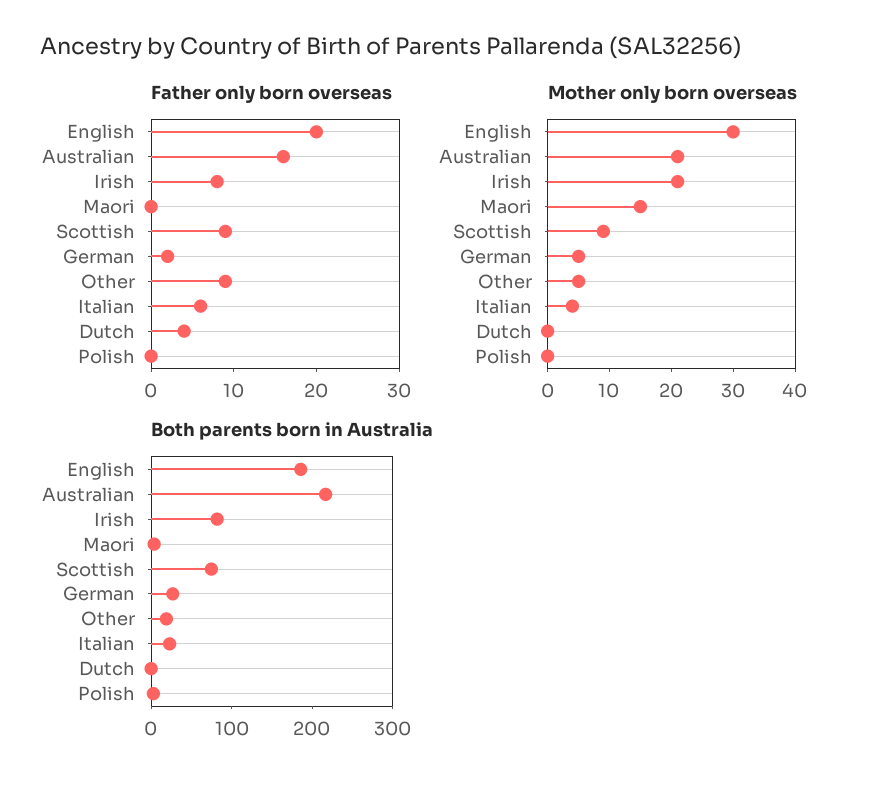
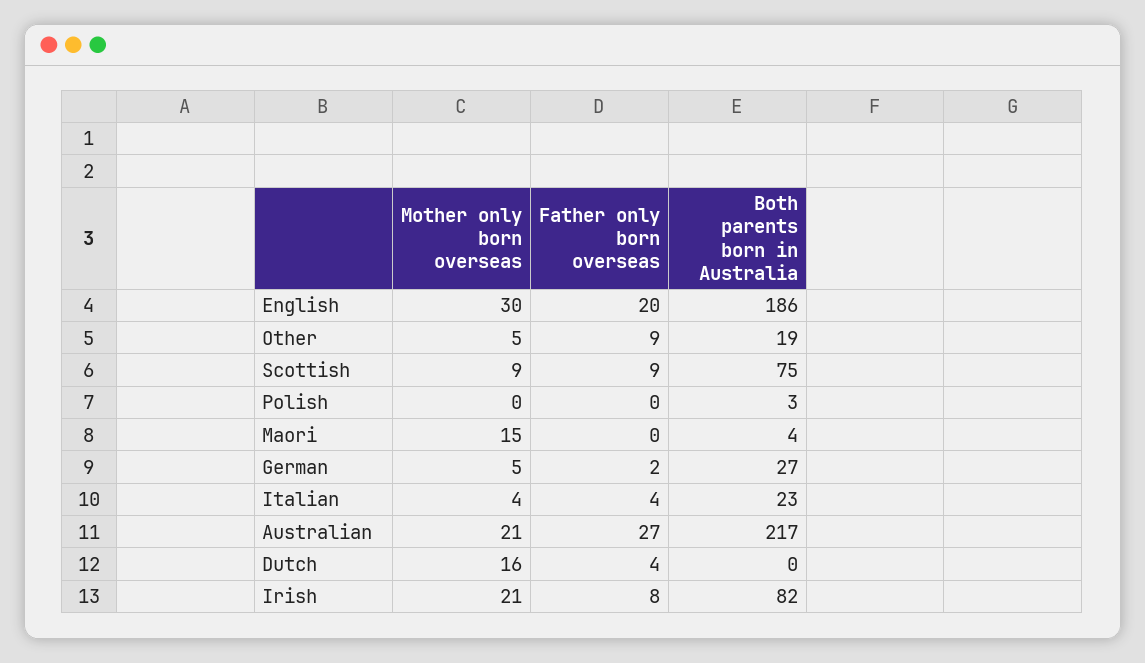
Father only born overseas, Australian: 16 -> 27
Father only born overseas, Italian: 6 -> 4
Mother only born overseas, Dutch: 0 -> 16

